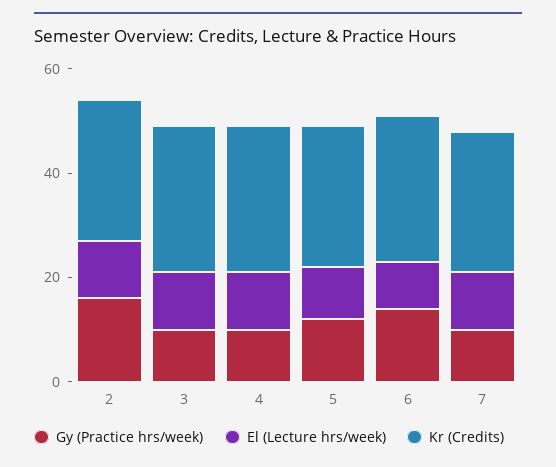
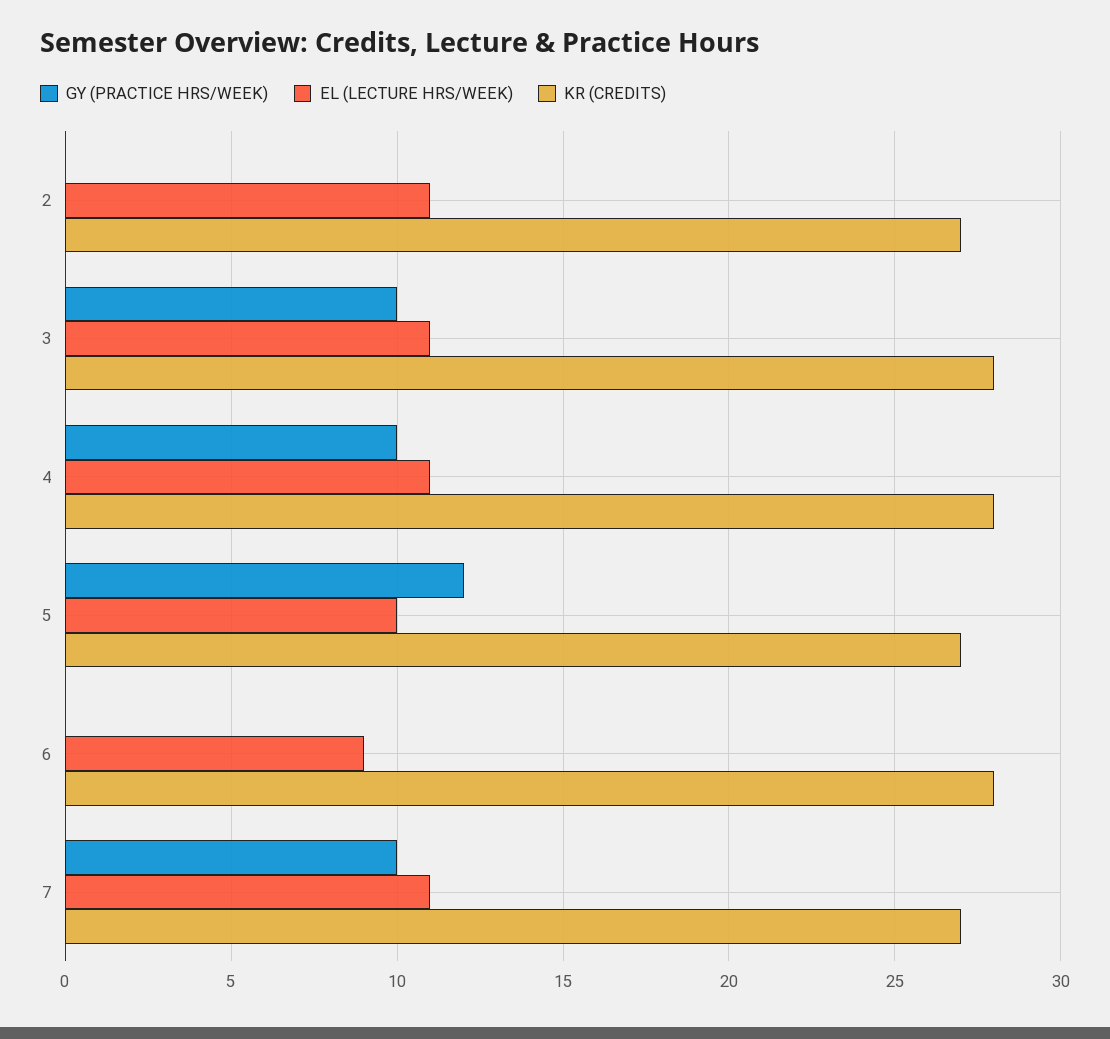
Gy (Practice hrs/week), 2: 15 -> 0
Gy (Practice hrs/week), 6: 15 -> 0

